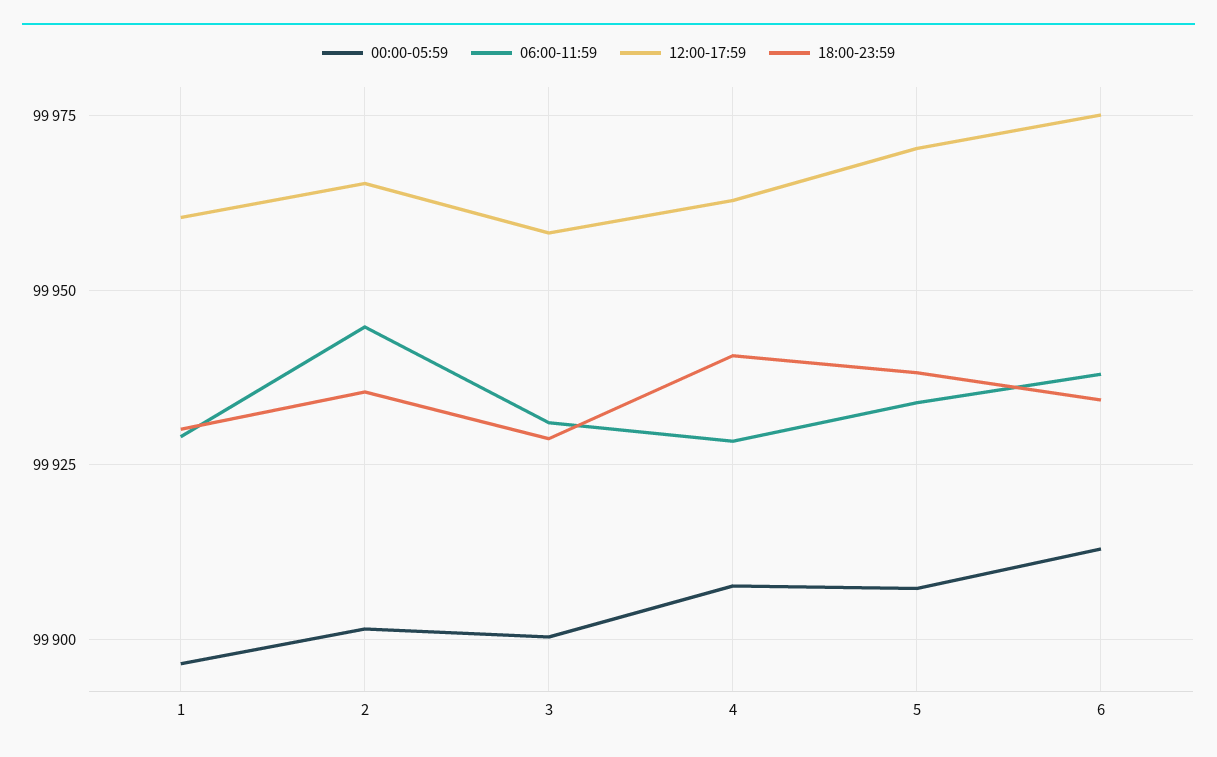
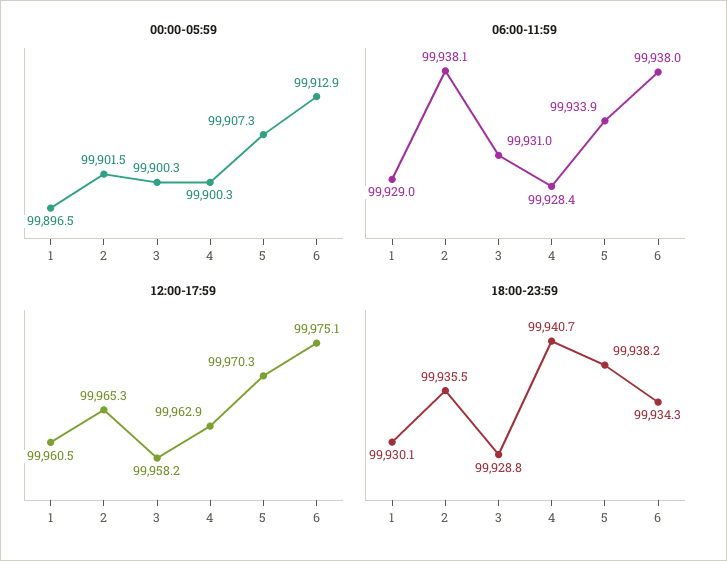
06:00-11:59, 2: 99945 -> 99938.1
00:00-05:59, 4: 99907.5 -> 99900.3

